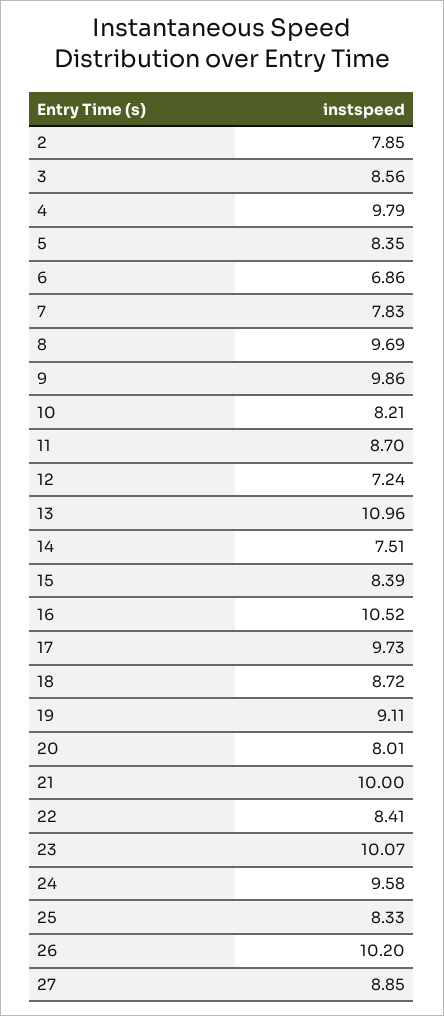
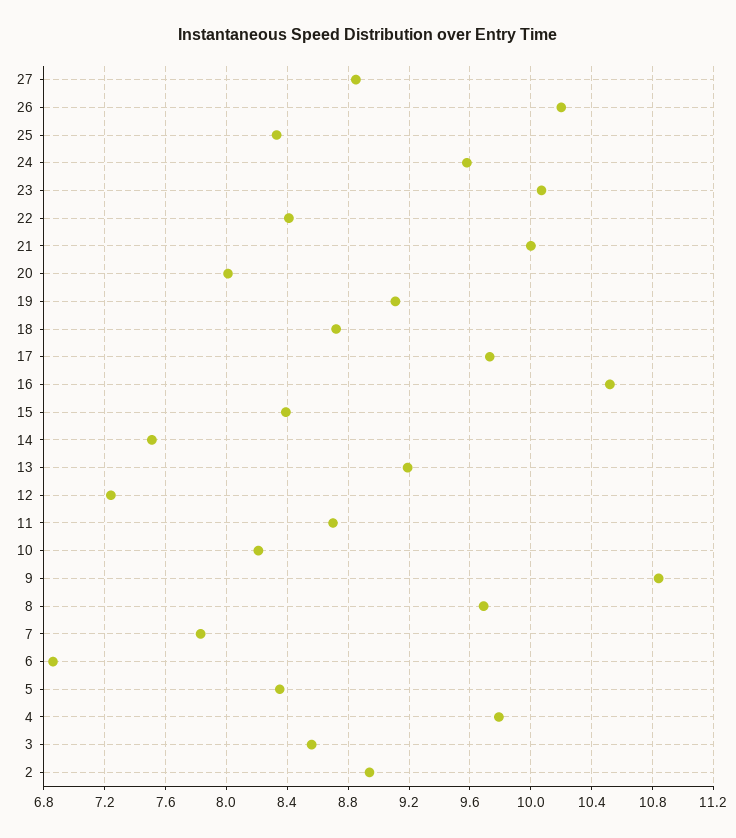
2: 7.85 -> 8.95
9: 9.86 -> 10.85
13: 10.96 -> 9.2

